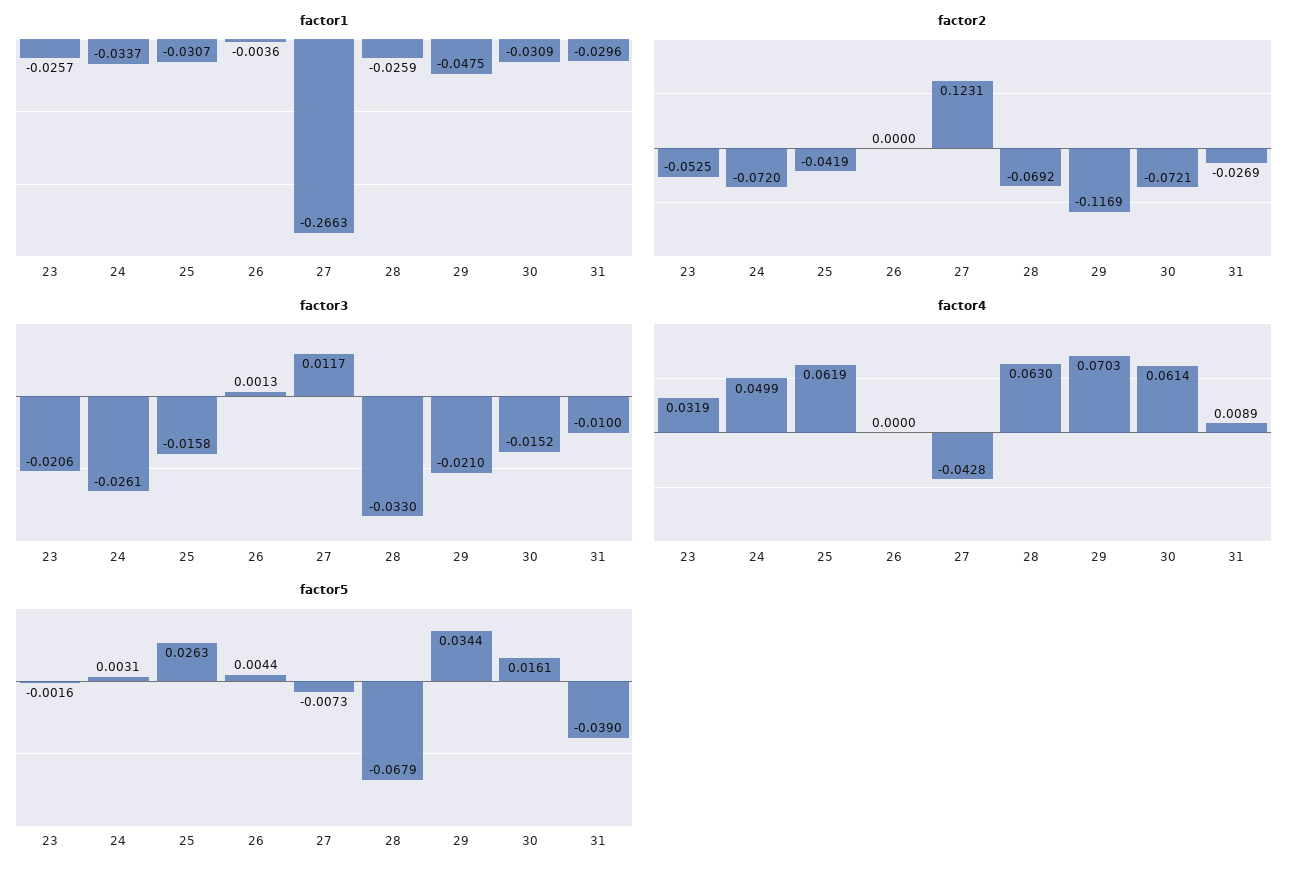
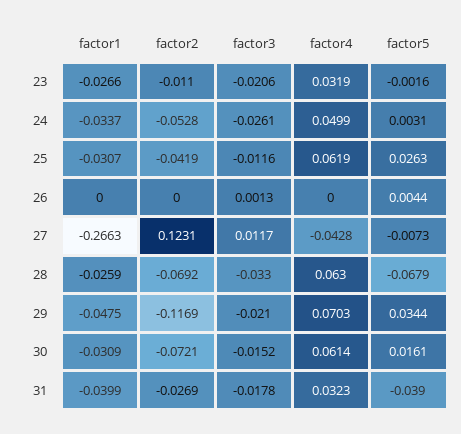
factor1, 23: -0.0257 -> -0.0266
factor1, 26: -0.0036 -> 0
factor1, 31: -0.0296 -> -0.0399
factor2, 23: -0.0525 -> -0.011
factor2, 24: -0.072 -> -0.0528
factor3, 25: -0.0158 -> -0.0116
factor3, 31: -0.01 -> -0.0178
factor4, 31: 0.0089 -> 0.0323

